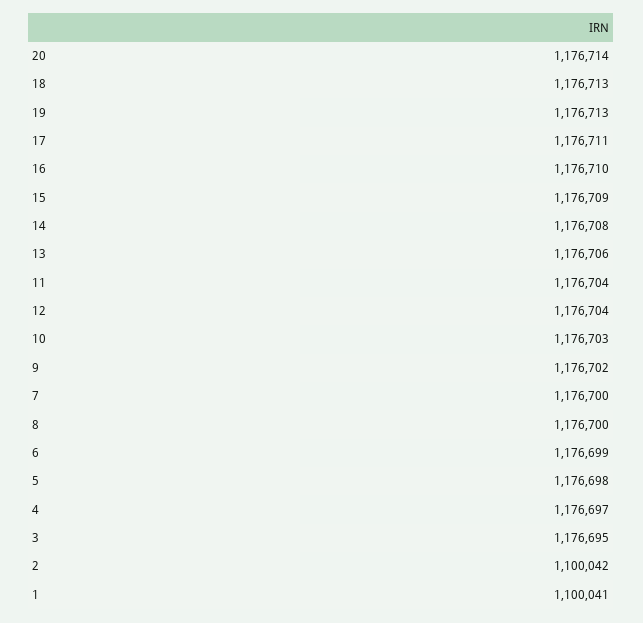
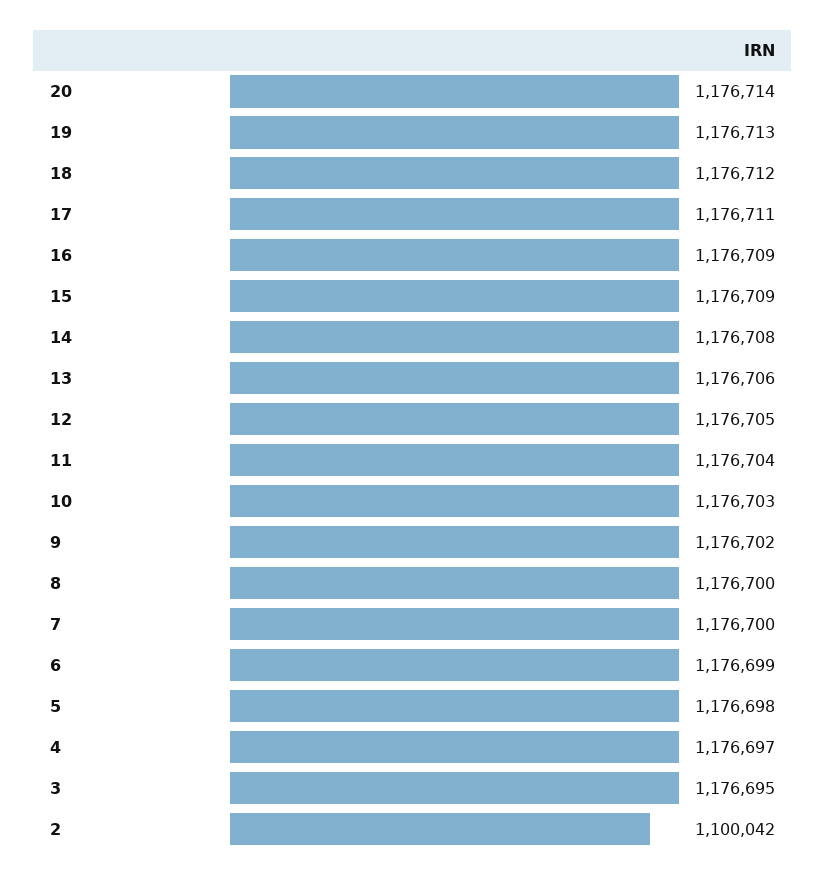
18: 1176713 -> 1176712
16: 1176710 -> 1176709
12: 1176704 -> 1176705
1: 1100041 -> none

